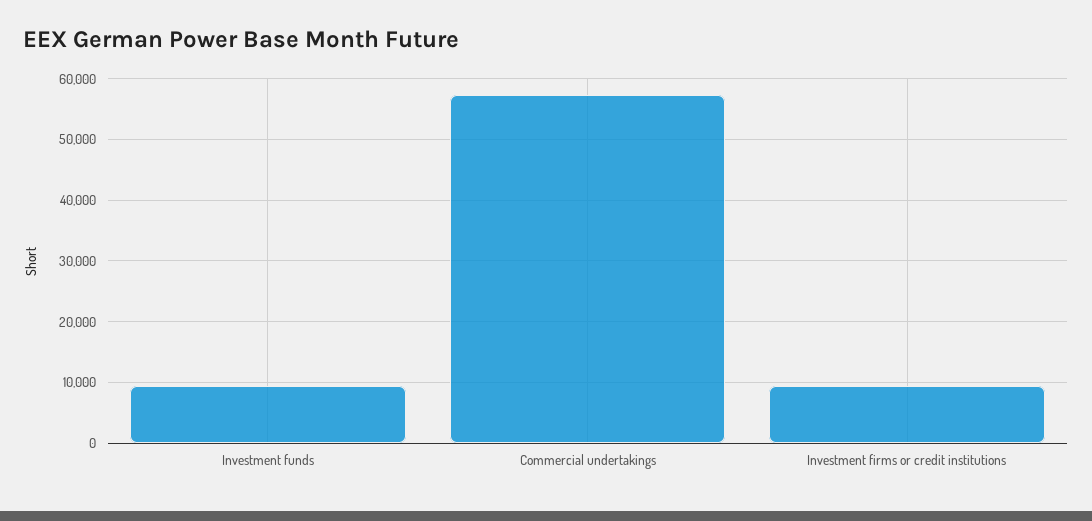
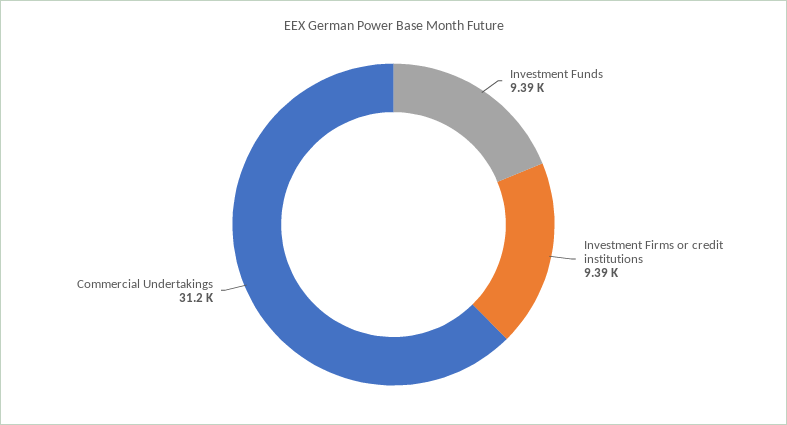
Commercial undertakings: 57000 -> 31200

